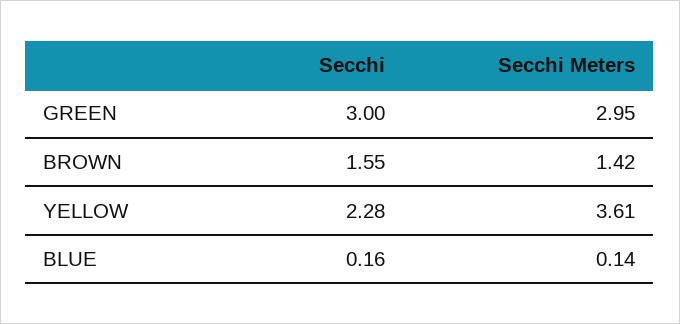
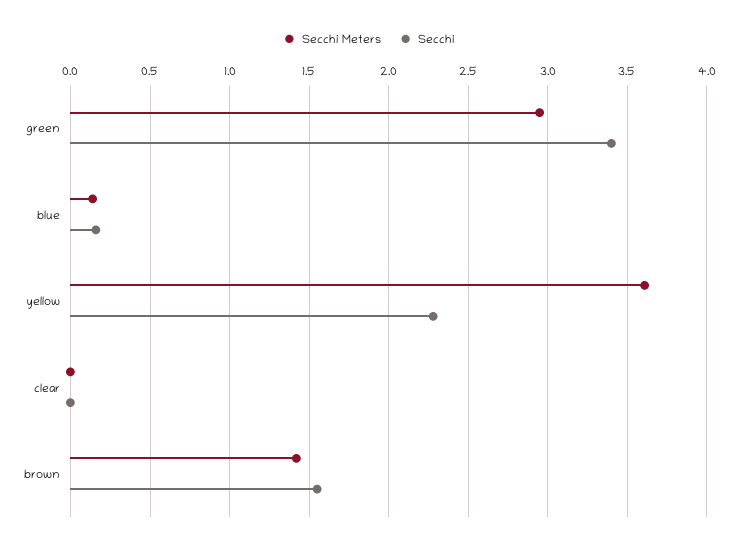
Secchi, GREEN: 3 -> 3.4
Secchi Meters, clear: none -> 0
Secchi, clear: none -> 0

